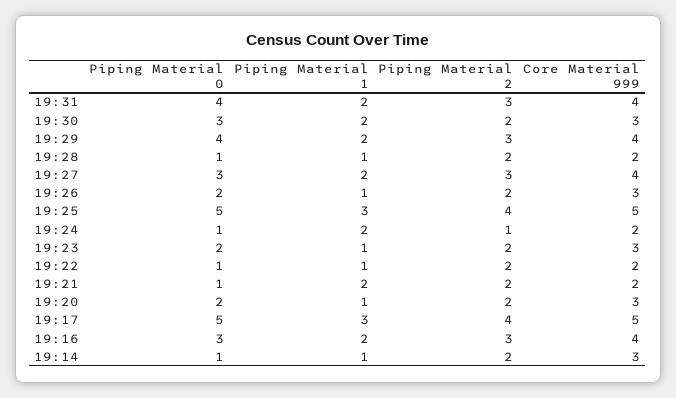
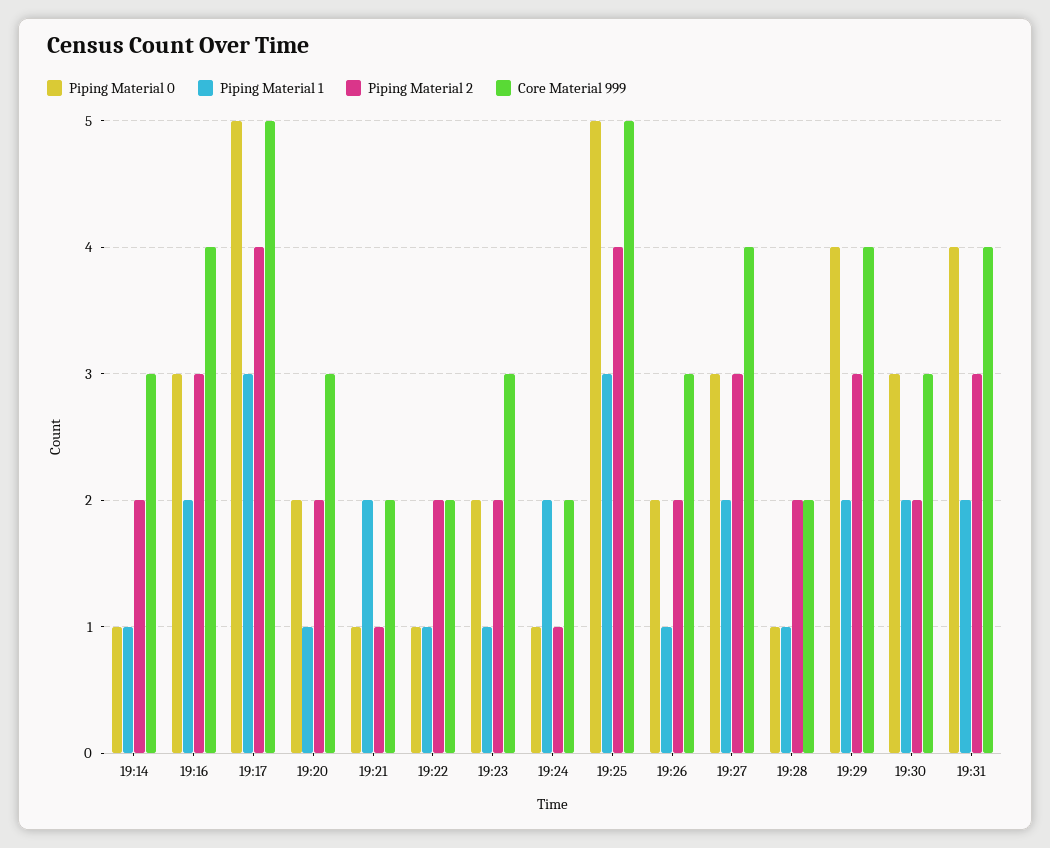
Piping Material 2, 19:21: 2 -> 1

